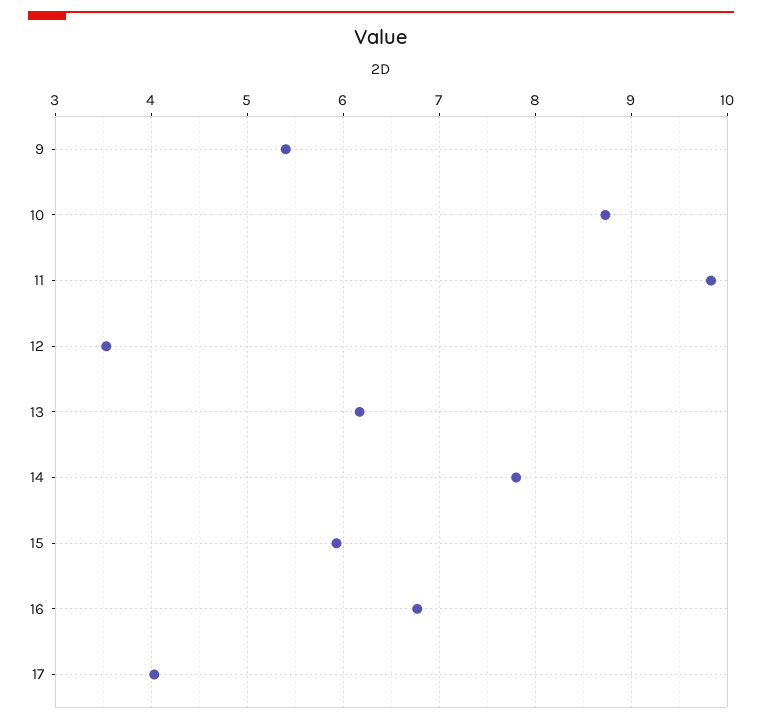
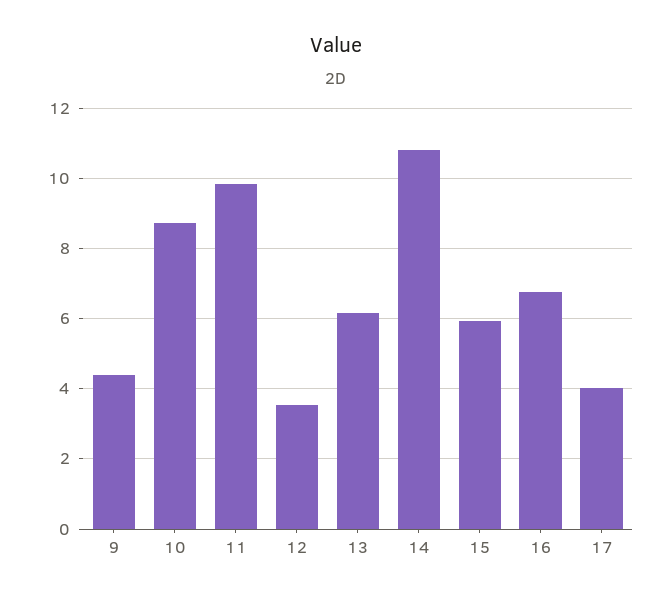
9: 5.4 -> 4.4
14: 7.8 -> 10.8

